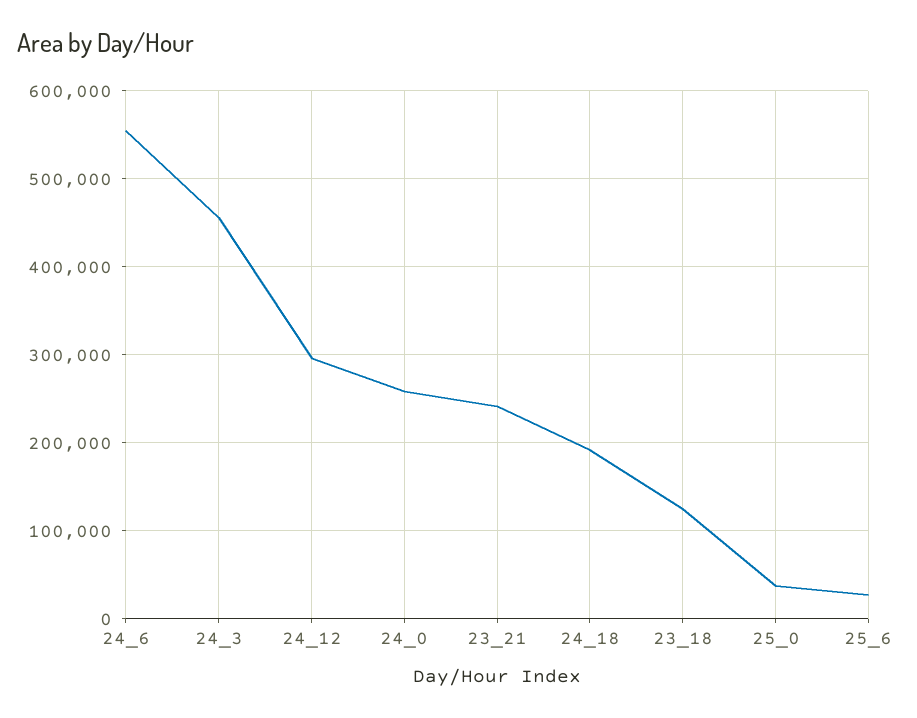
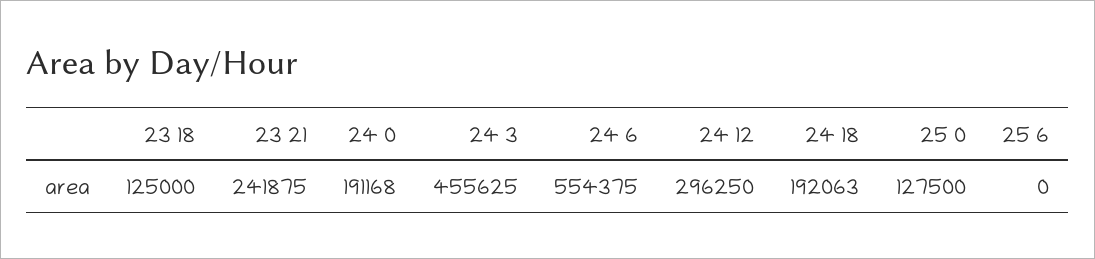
24_0: 260000 -> 191168
25_0: 40000 -> 127500
25_6: 30000 -> 0

